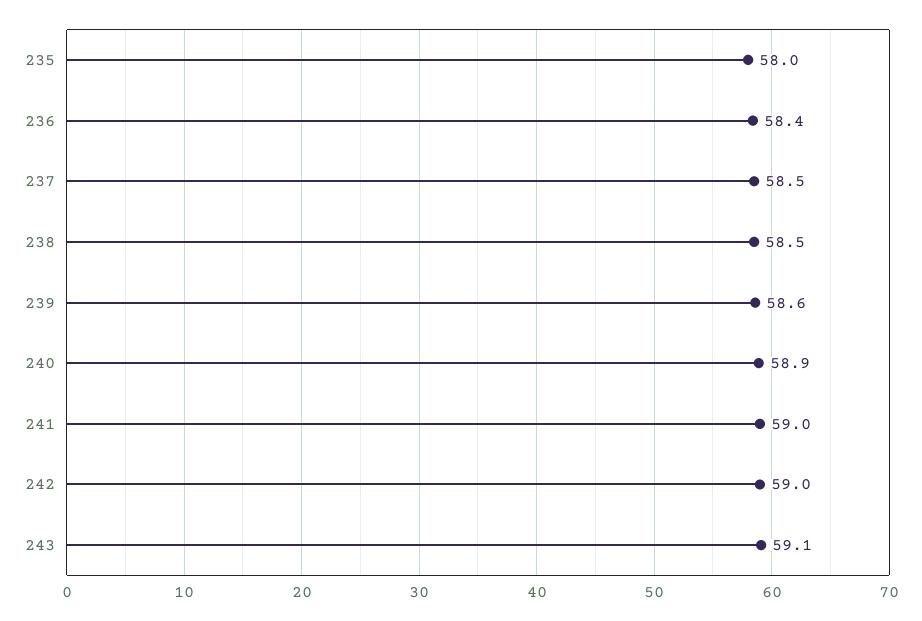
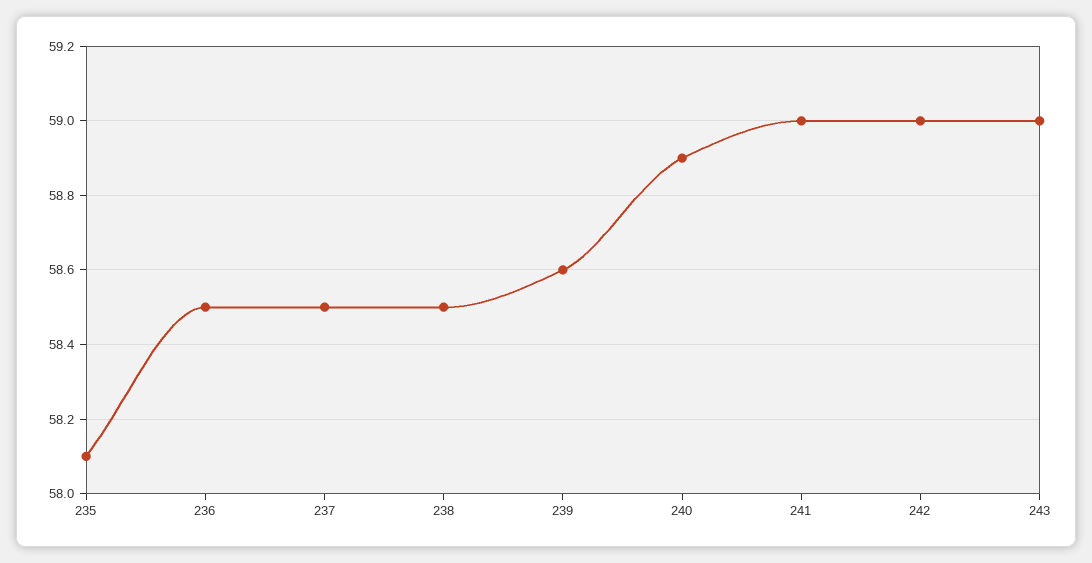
235: 58 -> 58.1
236: 58.4 -> 58.5
243: 59.1 -> 59

